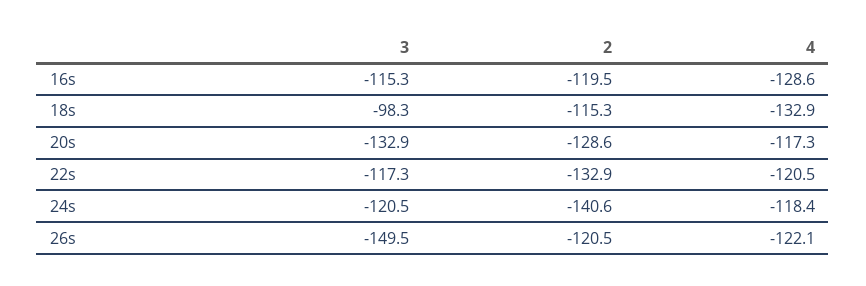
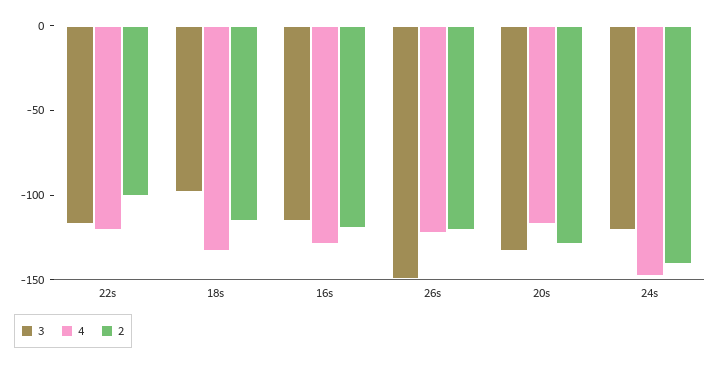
2, 22s: -132.9 -> -100
4, 24s: -118.4 -> -150

